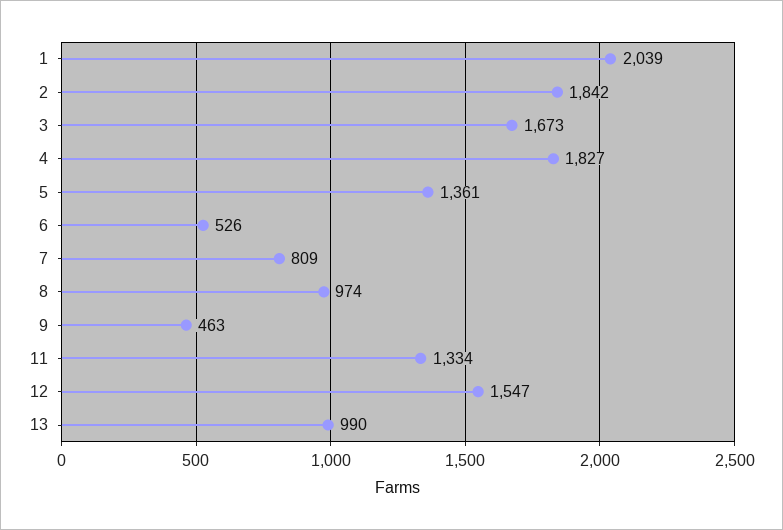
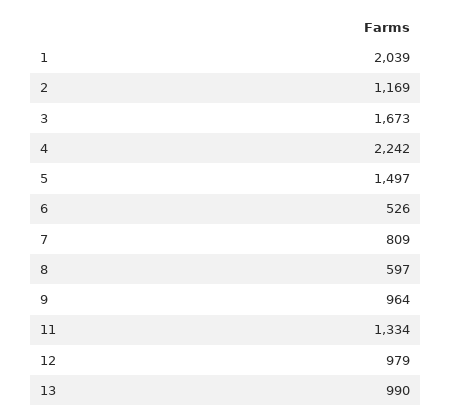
2: 1842 -> 1169
4: 1827 -> 2242
5: 1361 -> 1497
8: 974 -> 597
9: 463 -> 964
12: 1547 -> 979

